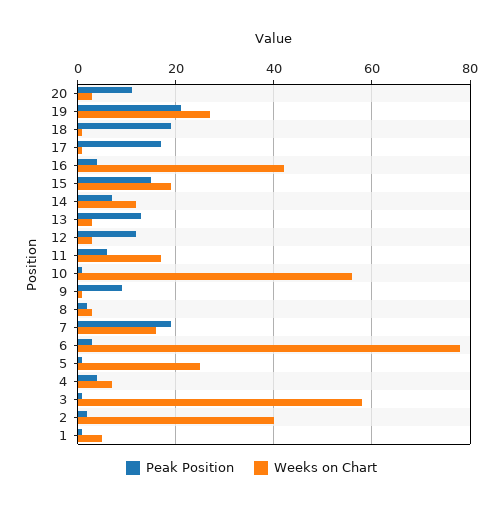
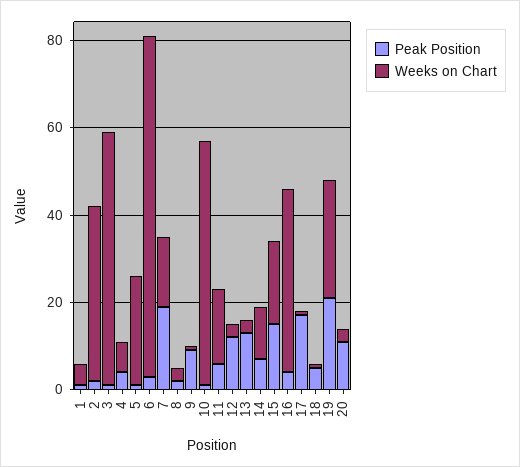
Peak Position, 18: 20 -> 5

